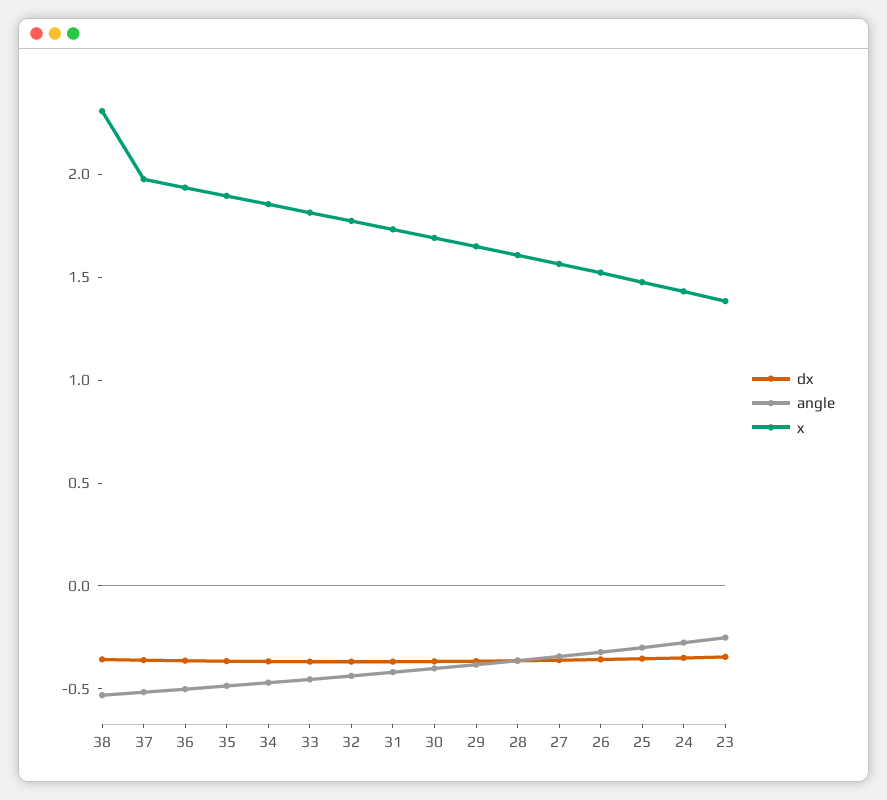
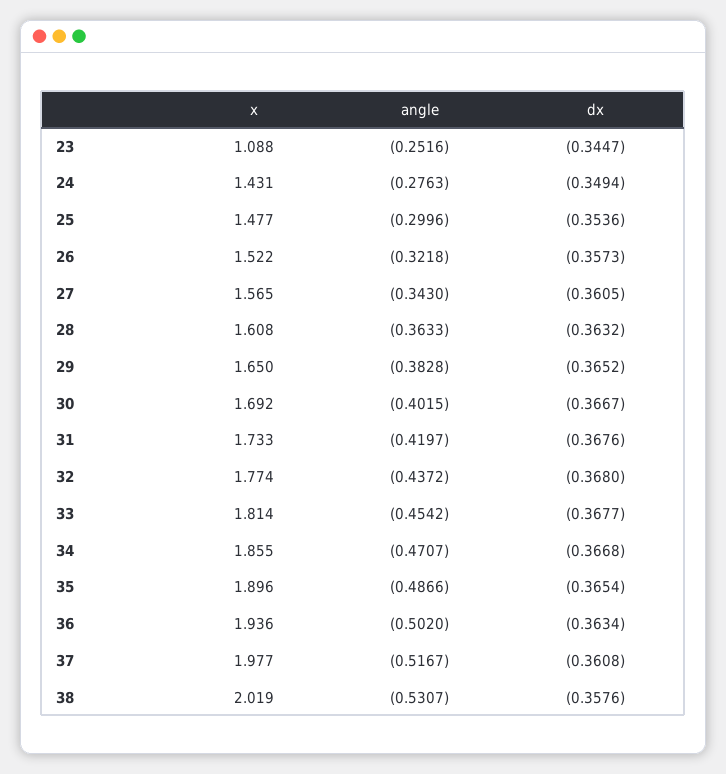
x, 38: 2.3 -> 2.019
x, 23: 1.4 -> 1.088

